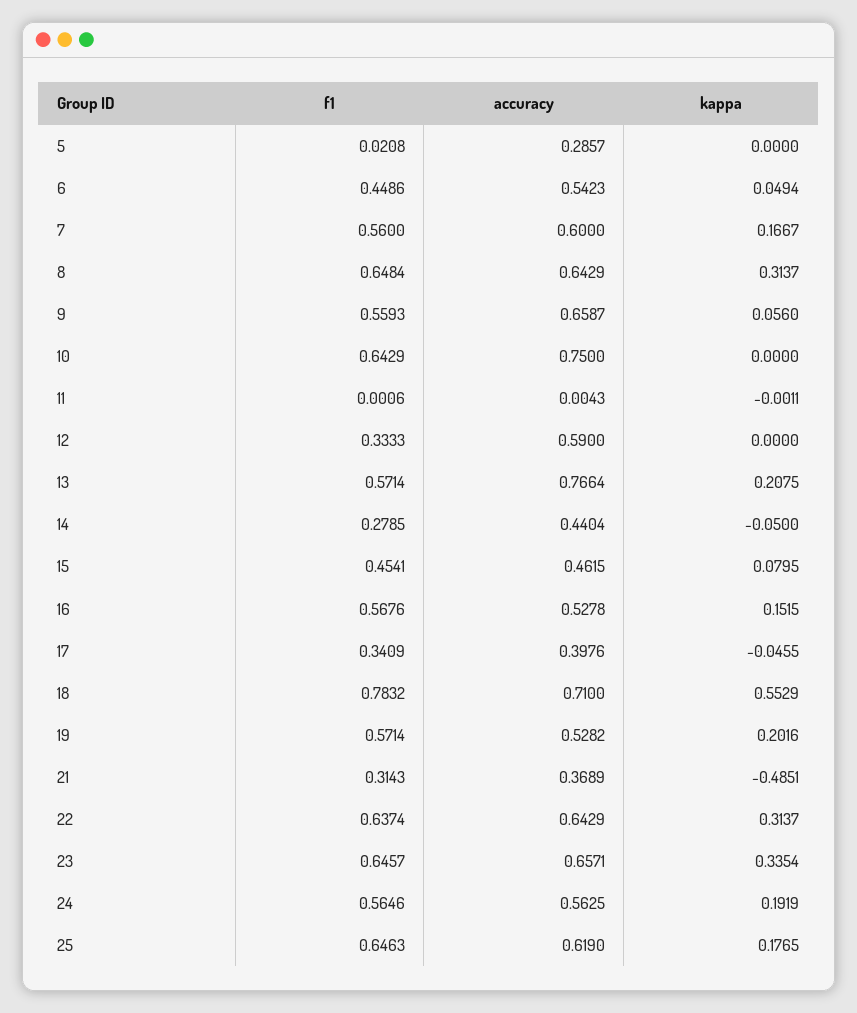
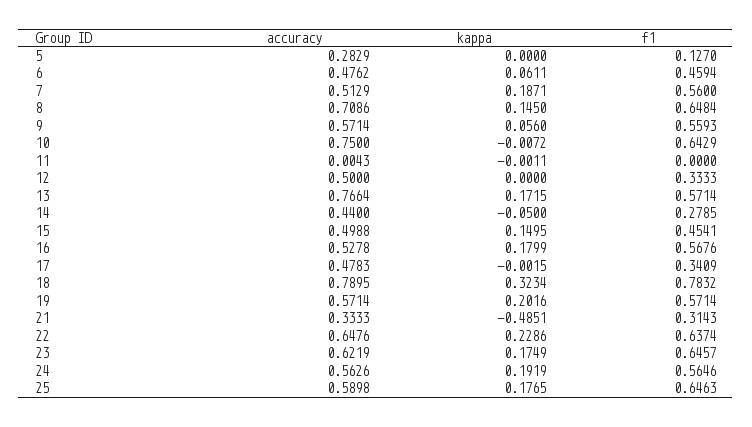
f1, 5: 0.0208 -> 0.127
accuracy, 5: 0.2857 -> 0.2829
f1, 6: 0.4486 -> 0.4594
accuracy, 6: 0.5423 -> 0.4762
kappa, 6: 0.0494 -> 0.0611
accuracy, 7: 0.6 -> 0.5129
kappa, 7: 0.1667 -> 0.1871
accuracy, 8: 0.6429 -> 0.7086
kappa, 8: 0.3137 -> 0.145
accuracy, 9: 0.6587 -> 0.5714
kappa, 10: 0 -> -0.0072
f1, 11: 0.0006 -> 0
accuracy, 12: 0.59 -> 0.5
kappa, 13: 0.2075 -> 0.1715
accuracy, 14: 0.4404 -> 0.44
accuracy, 15: 0.4615 -> 0.4988
kappa, 15: 0.0795 -> 0.1495
kappa, 16: 0.1515 -> 0.1799
accuracy, 17: 0.3976 -> 0.4783
kappa, 17: -0.0455 -> -0.0015
accuracy, 18: 0.71 -> 0.7895
kappa, 18: 0.5529 -> 0.3234
accuracy, 19: 0.5282 -> 0.5714
accuracy, 21: 0.3689 -> 0.3333
accuracy, 22: 0.6429 -> 0.6476
kappa, 22: 0.3137 -> 0.2286
accuracy, 23: 0.6571 -> 0.6219
kappa, 23: 0.3354 -> 0.1749
accuracy, 24: 0.5625 -> 0.5626
accuracy, 25: 0.619 -> 0.5898

